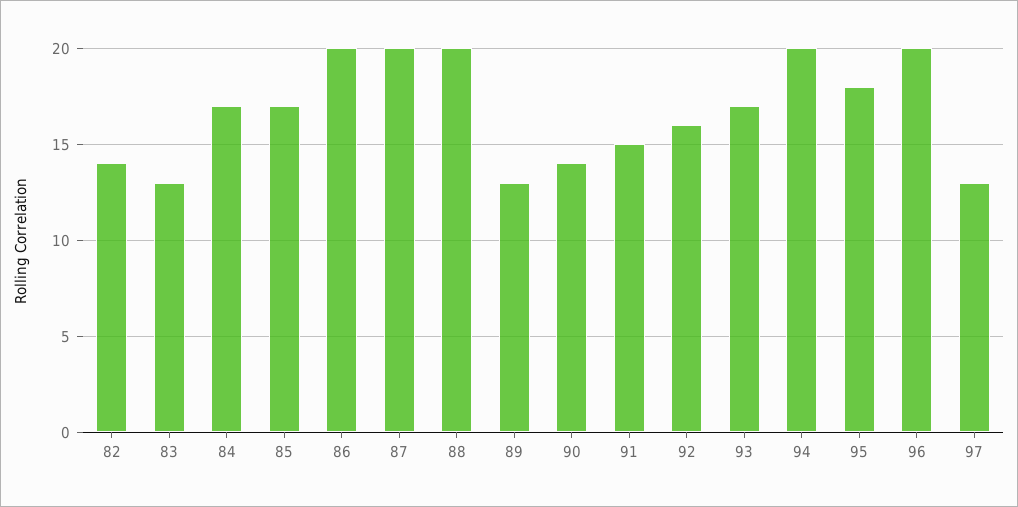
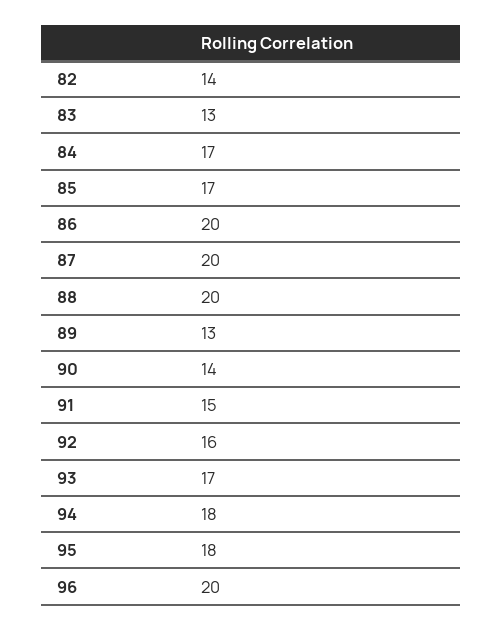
94: 20 -> 18
97: 13 -> none

